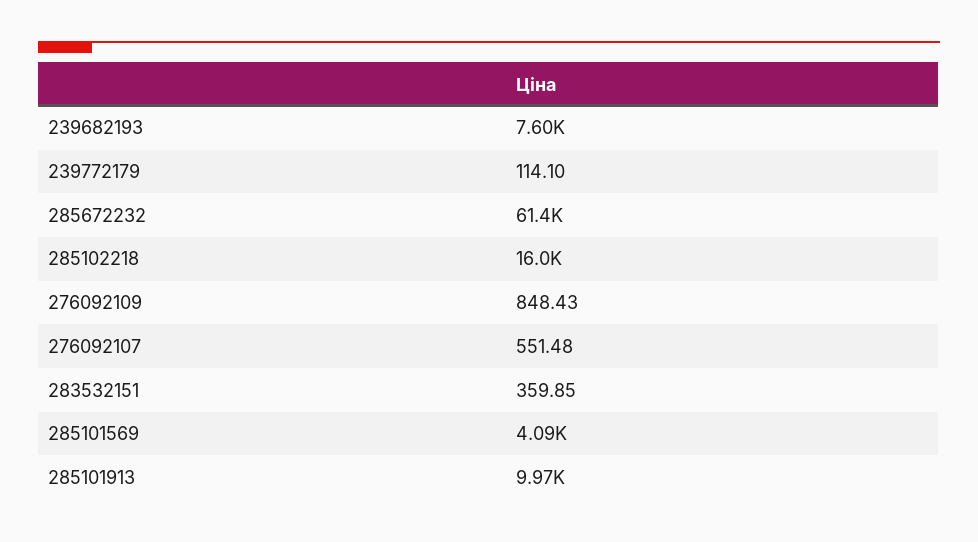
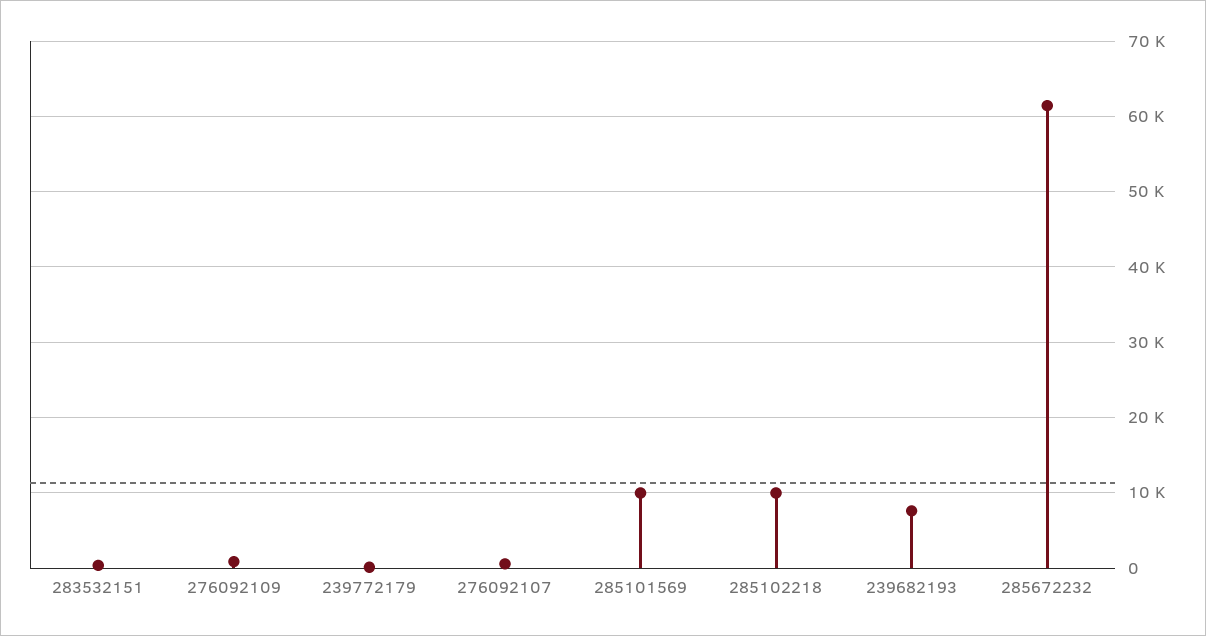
285102218: 16000 -> 10000
285101569: 4090 -> 10000
285101913: 9970 -> none

